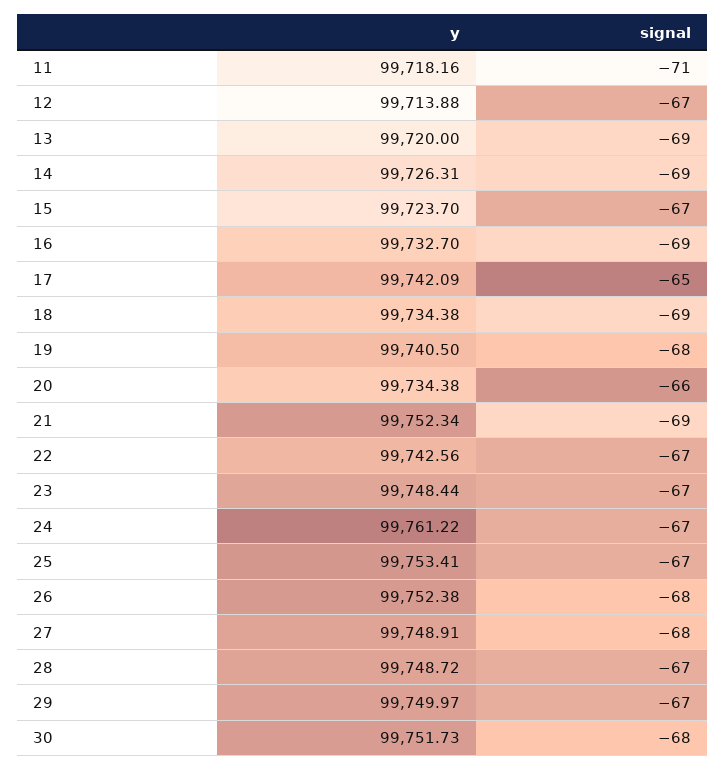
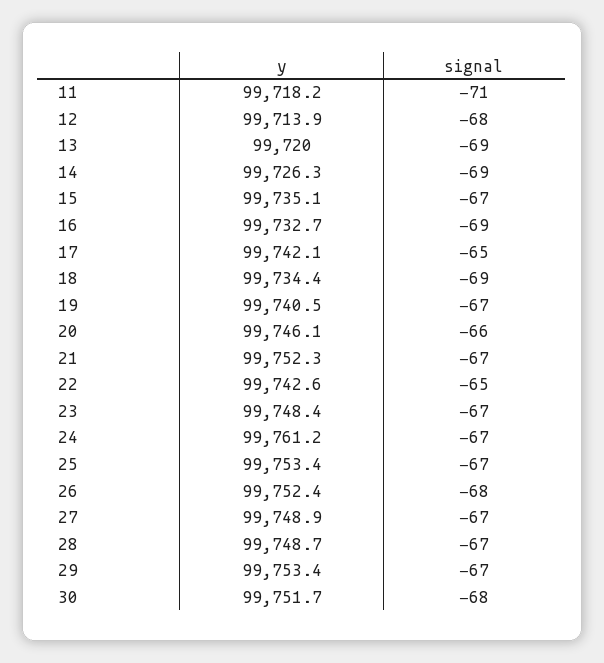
signal, 12: -67 -> -68
y, 15: 99723.7 -> 99735.1
signal, 19: -68 -> -67
y, 20: 99734.38 -> 99746.1
signal, 21: -69 -> -67
signal, 22: -67 -> -65
signal, 27: -68 -> -67
y, 29: 99749.97 -> 99753.4

